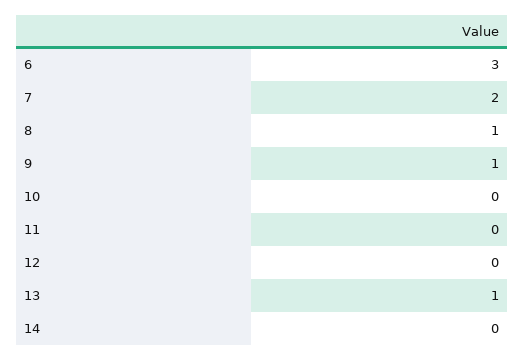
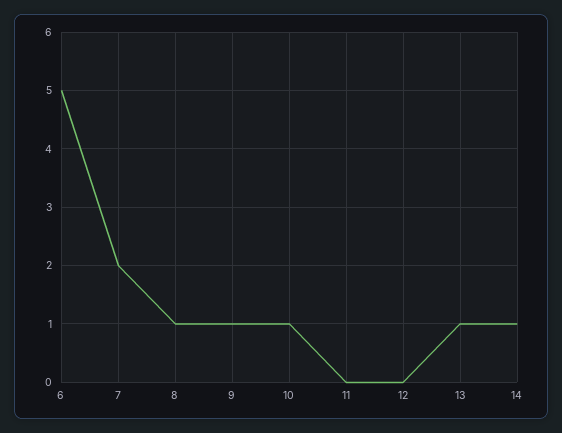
6: 3 -> 5
10: 0 -> 1
14: 0 -> 1

